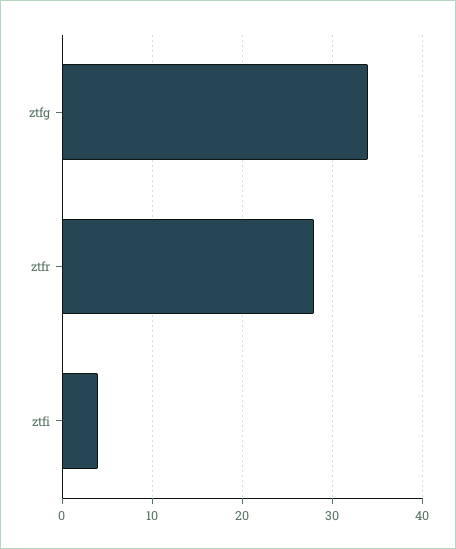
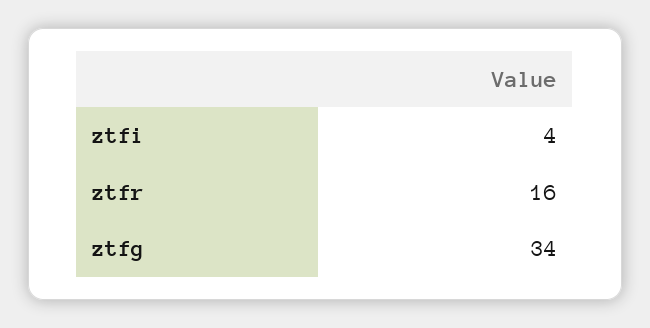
ztfr: 28 -> 16

